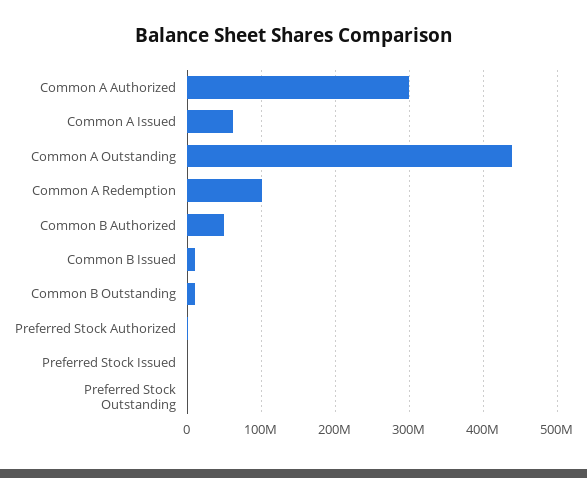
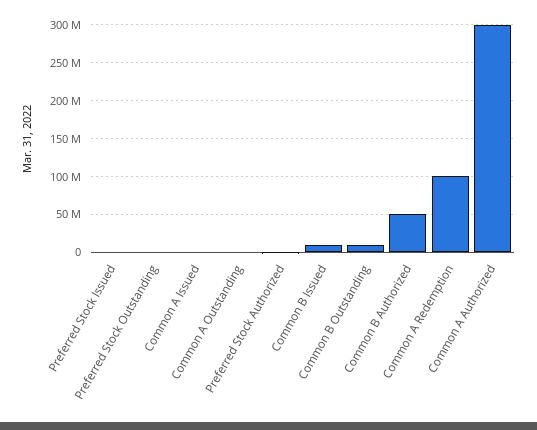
Common A Issued: 60000000 -> 0
Common A Outstanding: 440000000 -> 0

